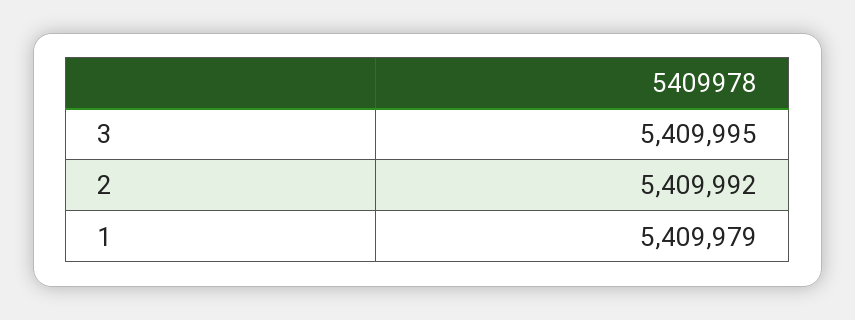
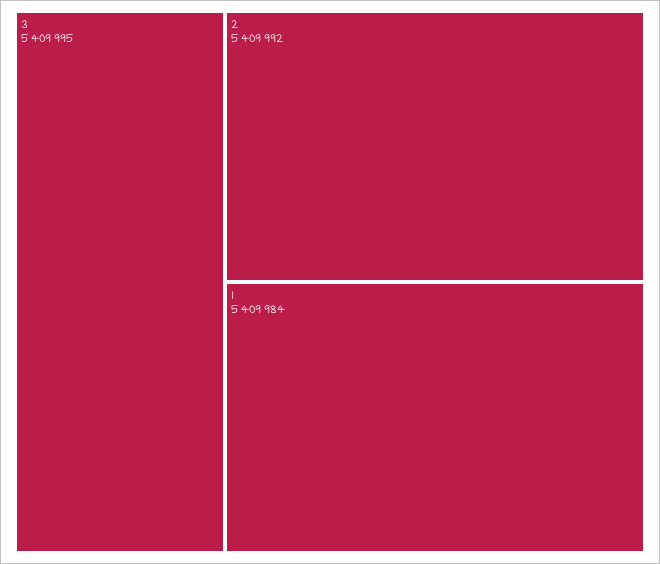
1: 5409979 -> 5409984

